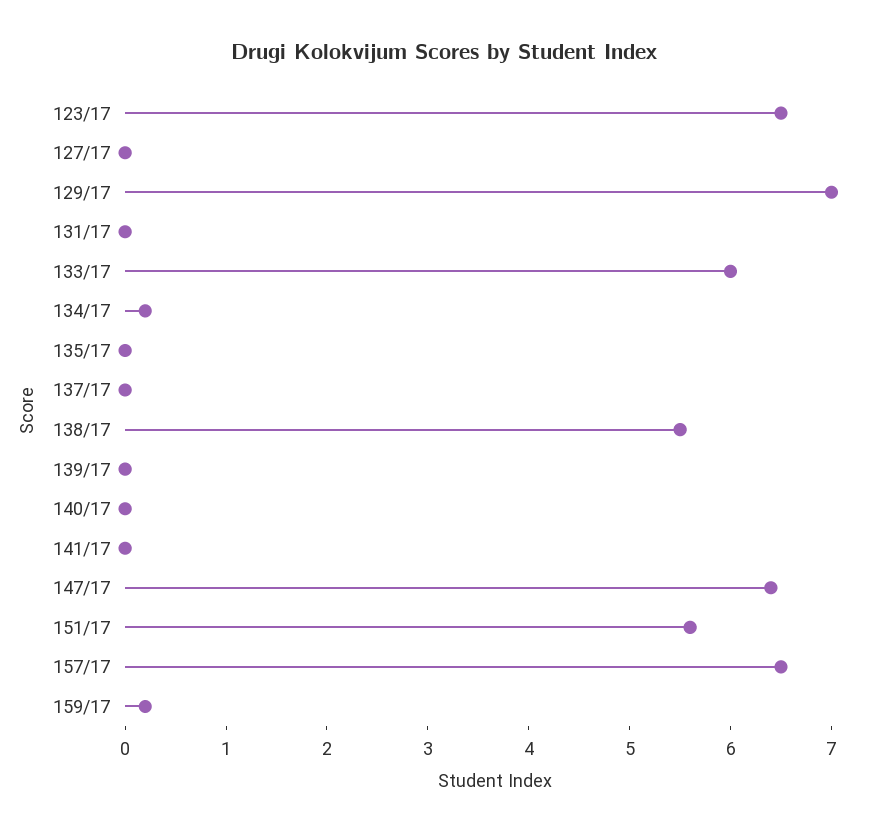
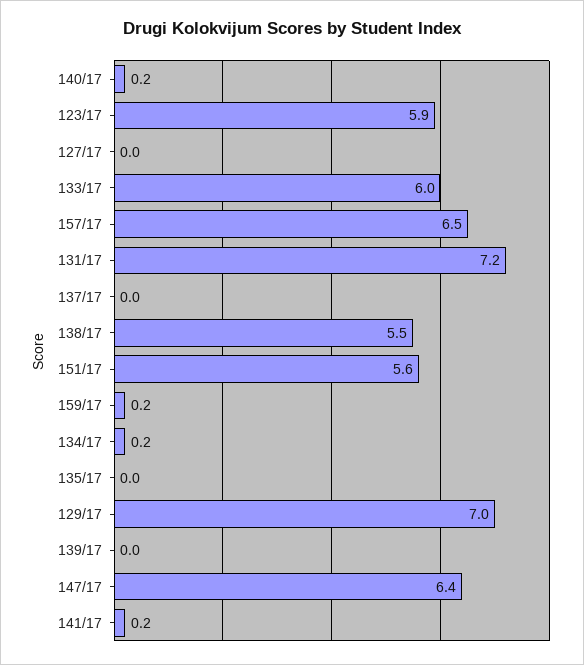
123/17: 6.5 -> 5.9
131/17: 0 -> 7.2
140/17: 0 -> 0.2
141/17: 0 -> 0.2

